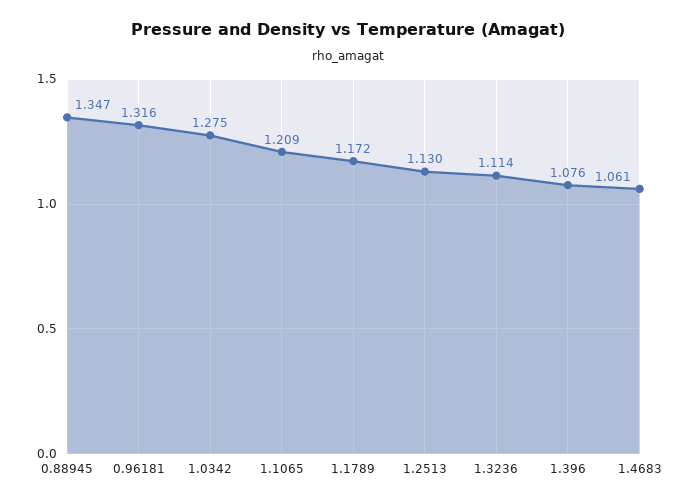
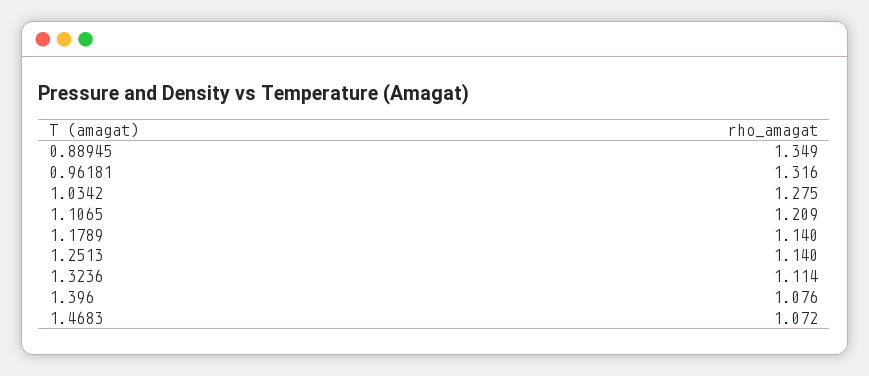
0.88945: 1.347 -> 1.349
1.1789: 1.172 -> 1.14
1.2513: 1.13 -> 1.14
1.4683: 1.061 -> 1.072

